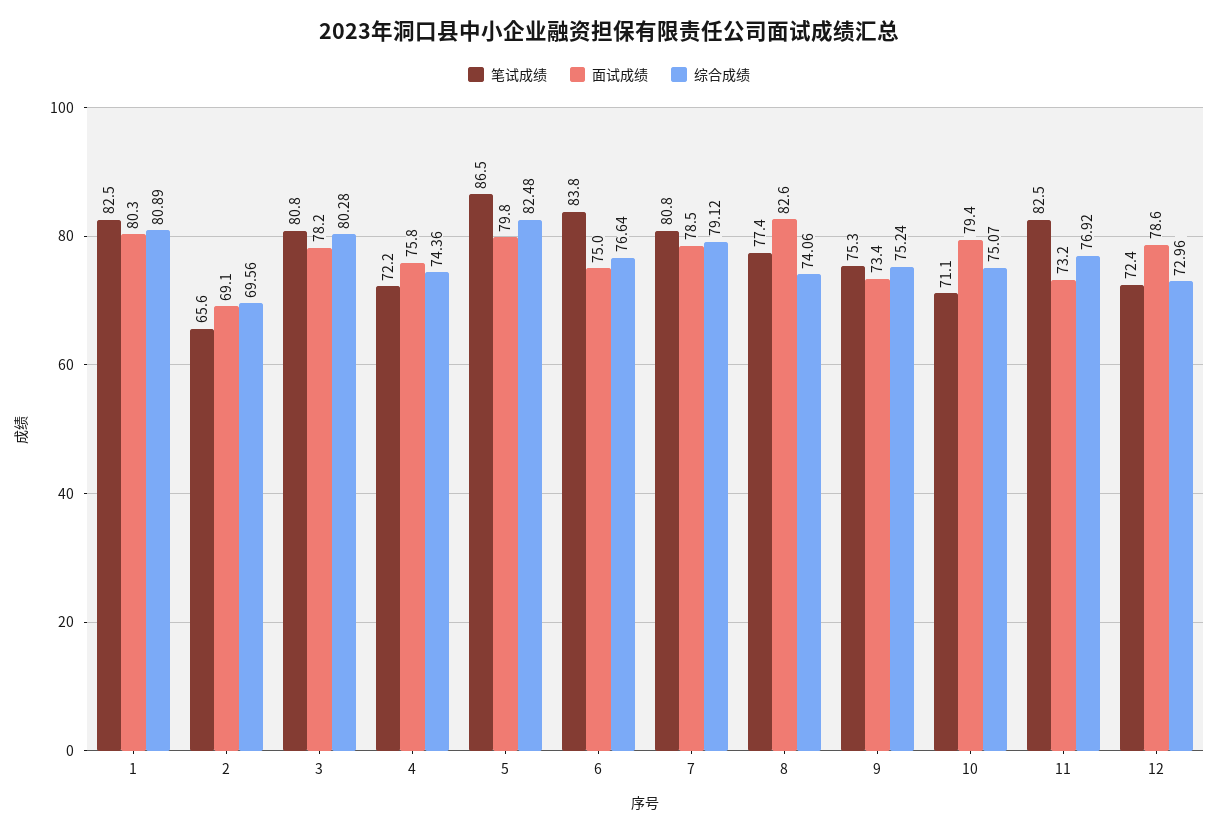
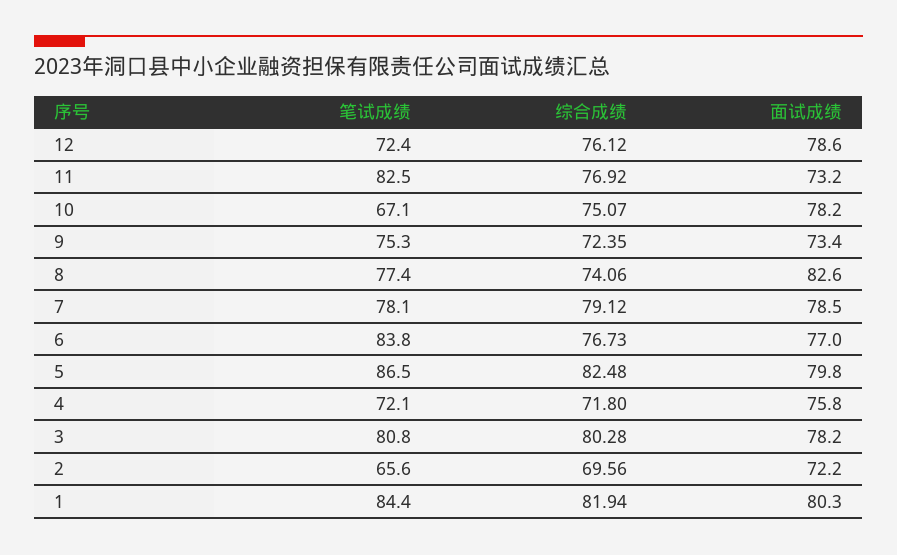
笔试成绩, 1: 82.5 -> 84.4
综合成绩, 1: 80.89 -> 81.94
面试成绩, 2: 69.1 -> 72.2
笔试成绩, 4: 72.2 -> 72.1
综合成绩, 4: 74.36 -> 71.8
面试成绩, 6: 75 -> 77
综合成绩, 6: 76.64 -> 76.73
笔试成绩, 7: 80.8 -> 78.1
综合成绩, 9: 75.24 -> 72.35
笔试成绩, 10: 71.1 -> 67.1
面试成绩, 10: 79.4 -> 78.2
综合成绩, 12: 72.96 -> 76.12

